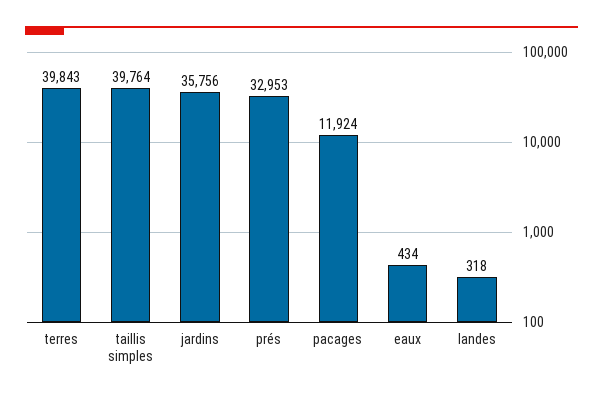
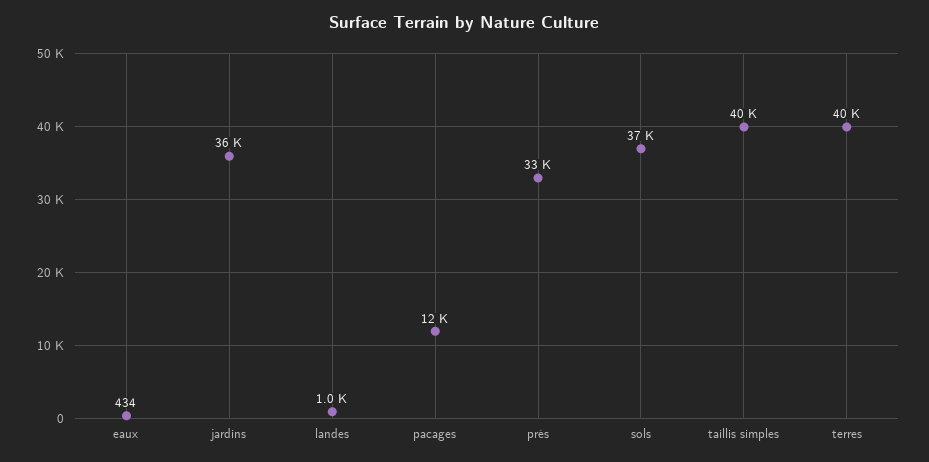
landes: 318 -> 1000
sols: none -> 37000

